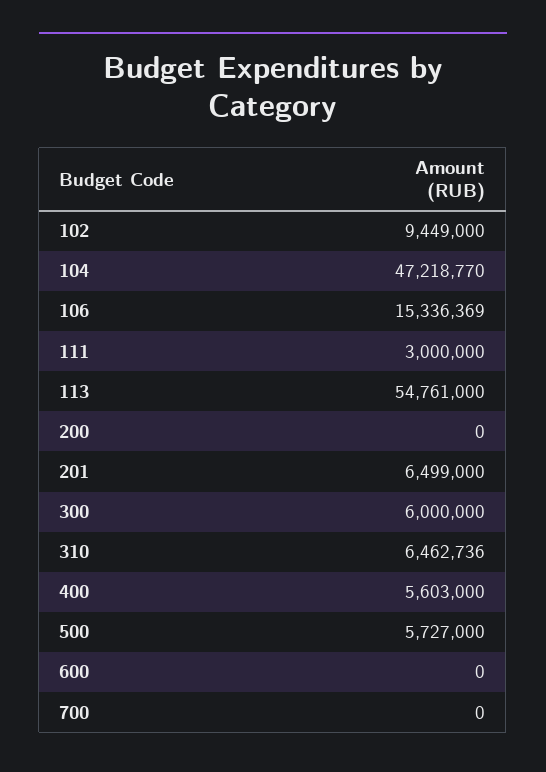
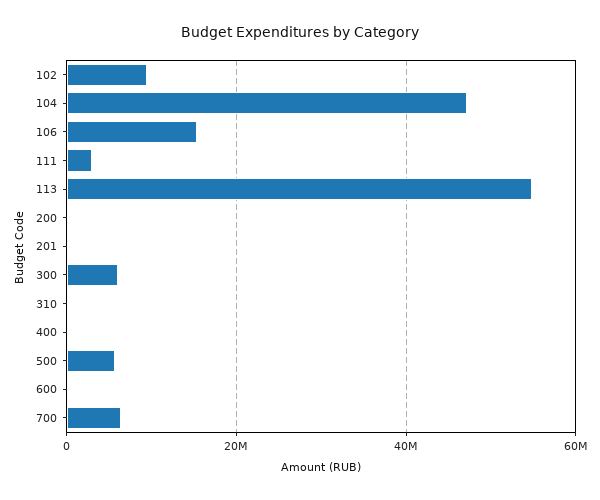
201: 6499000 -> 0
310: 6462736 -> 0
400: 5603000 -> 0
700: 0 -> 6000000

